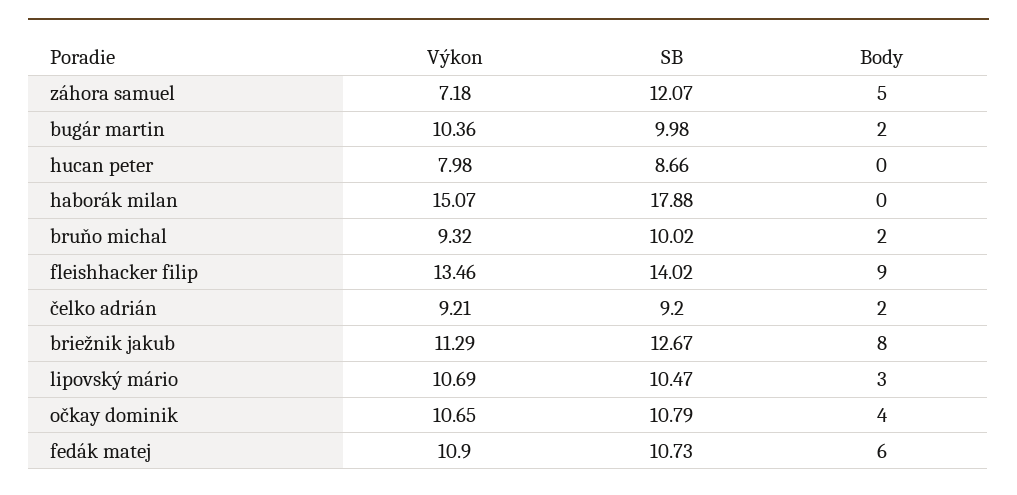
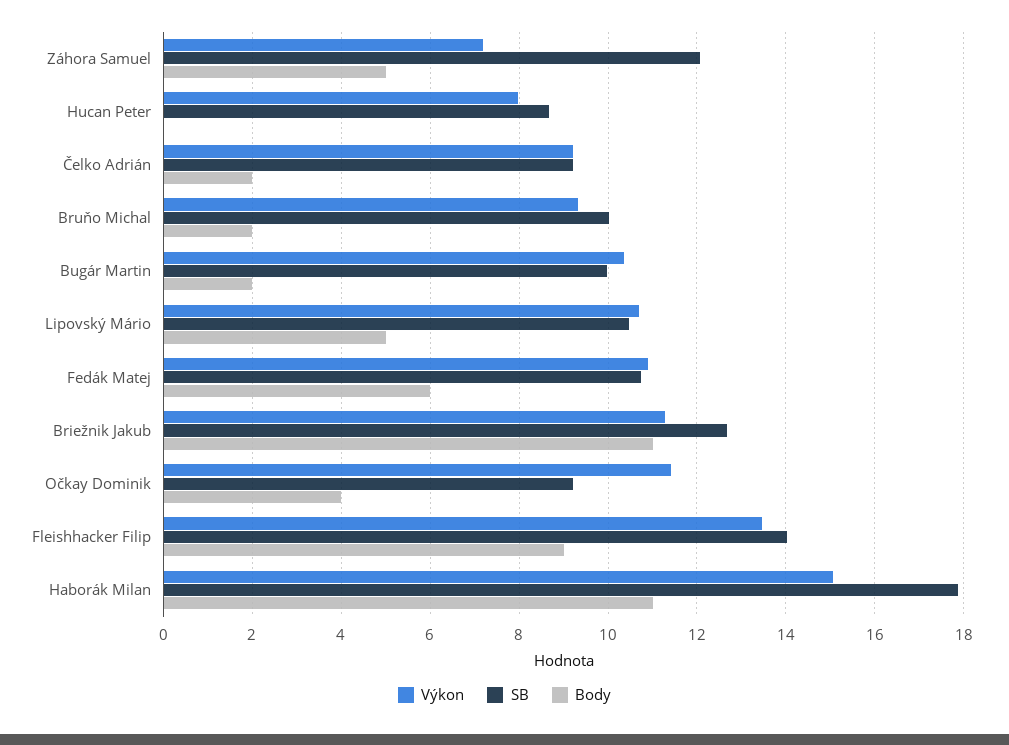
Body, haborák milan: 0 -> 11
Body, briežnik jakub: 8 -> 11
Body, lipovský mário: 3 -> 5
Výkon, očkay dominik: 10.65 -> 11.4
SB, očkay dominik: 10.79 -> 9.2

